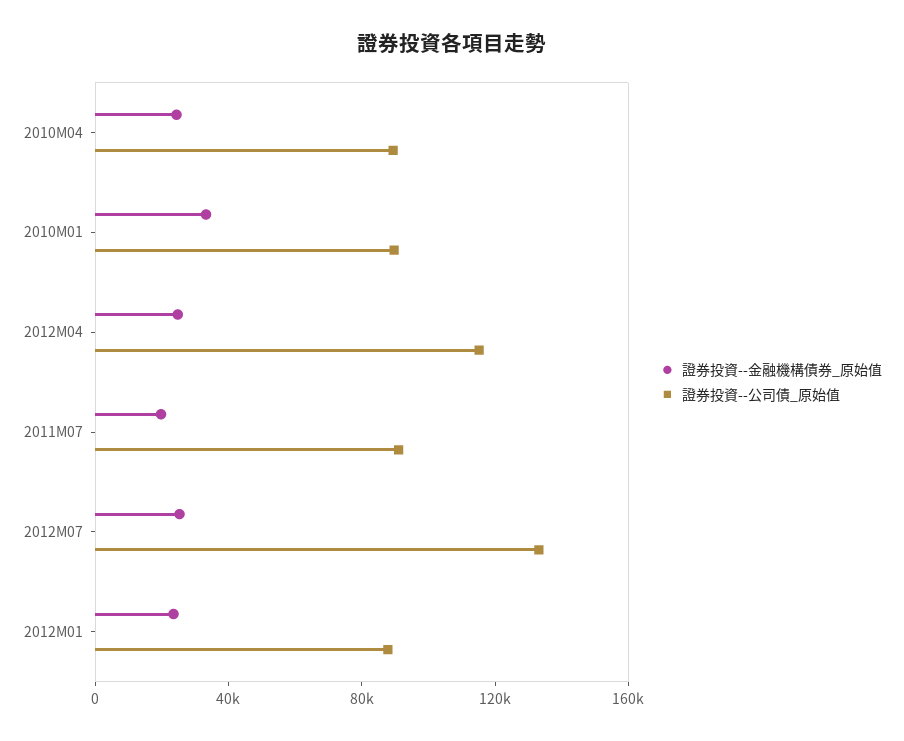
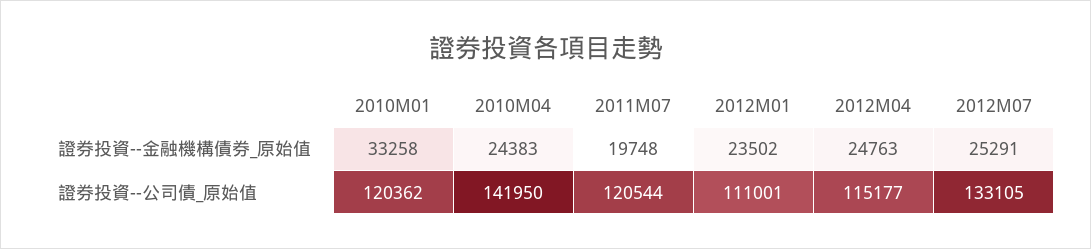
證券投資--公司債_原始值, 2010M04: 90000 -> 141950
證券投資--公司債_原始值, 2010M01: 90000 -> 120362
證券投資--公司債_原始值, 2011M07: 90000 -> 120544
證券投資--公司債_原始值, 2012M01: 90000 -> 111001

